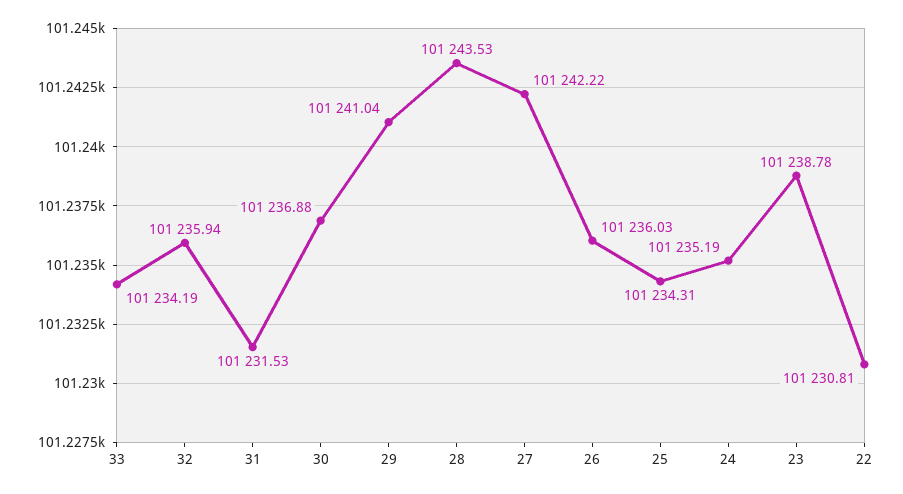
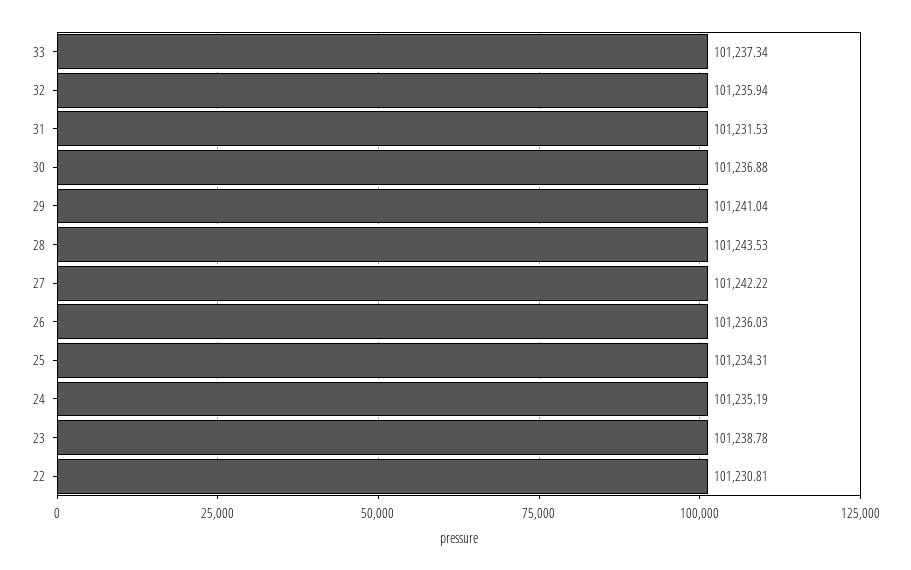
33: 101234.19 -> 101237.34

